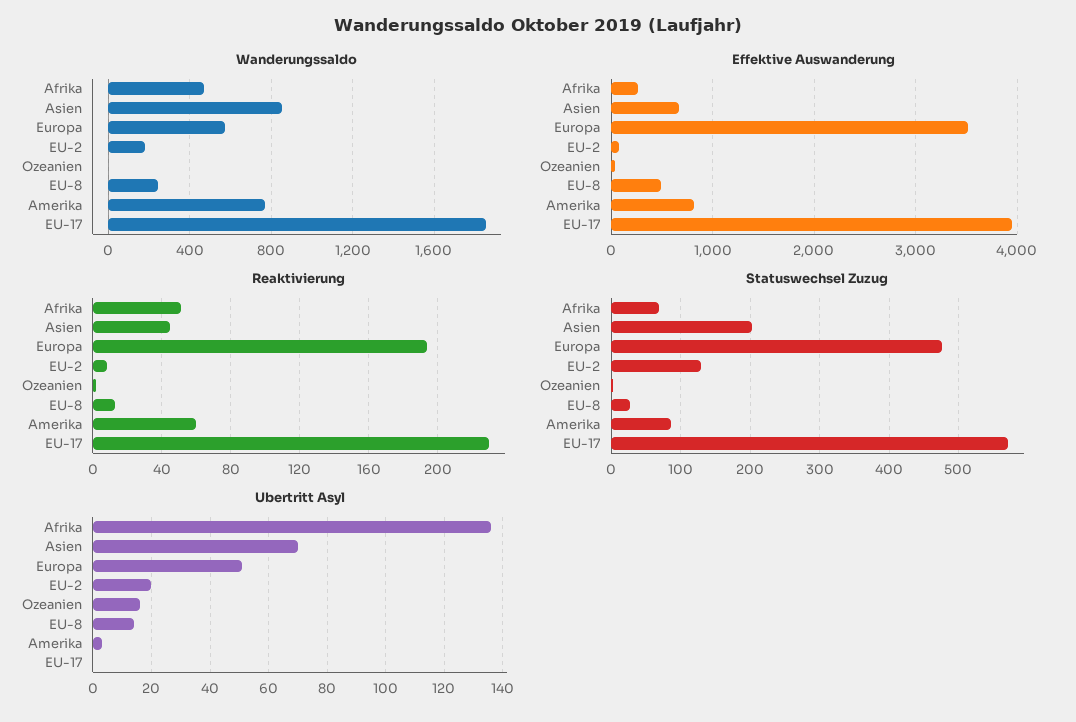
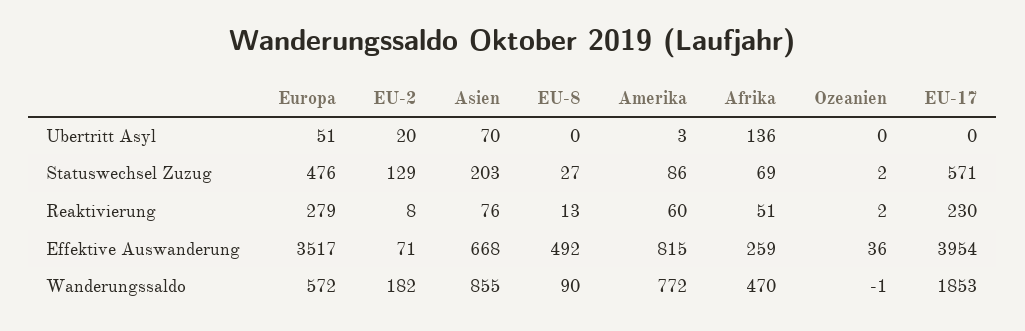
Wanderungssaldo, EU-8: 250 -> 90
Reaktivierung, Asien: 45 -> 76
Reaktivierung, Europa: 195 -> 279
Ubertritt Asyl, Ozeanien: 15 -> 0
Ubertritt Asyl, EU-8: 15 -> 0

